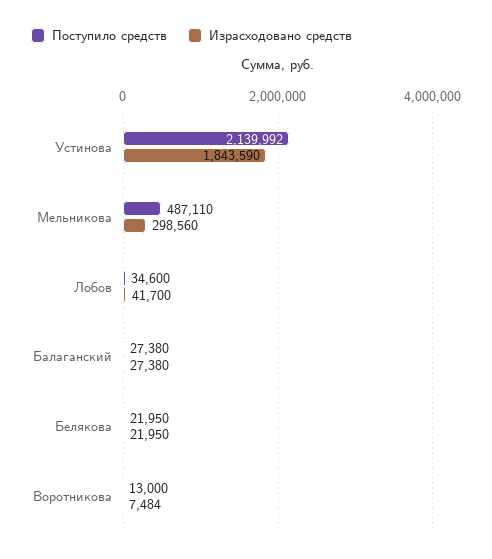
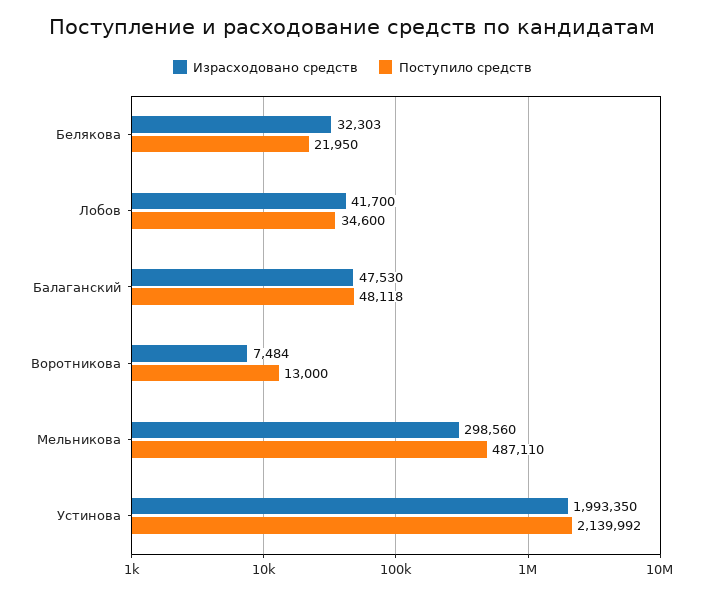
Израсходовано средств, Устинова: 1843590 -> 1993350
Поступило средств, Балаганский: 27380 -> 48118
Израсходовано средств, Балаганский: 27380 -> 47530
Израсходовано средств, Белякова: 21950 -> 32303

